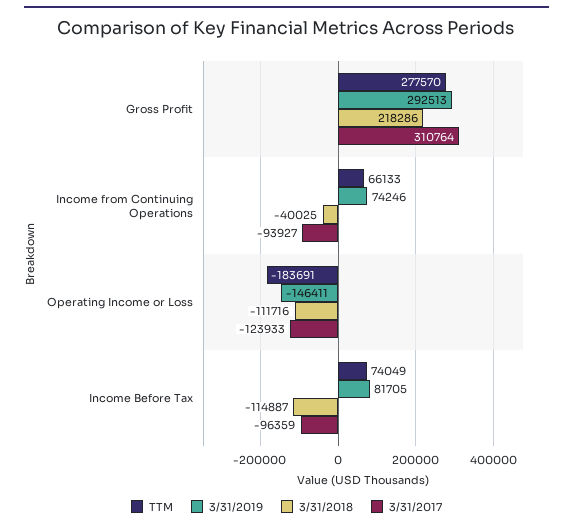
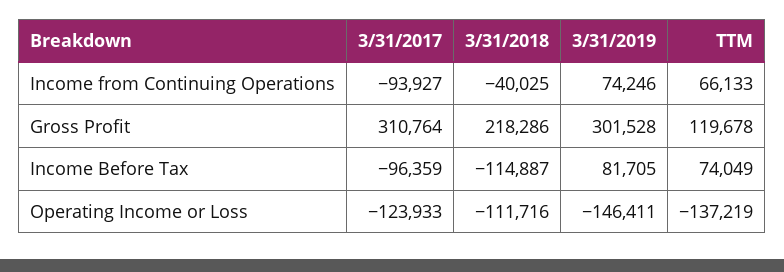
TTM, Gross Profit: 277570 -> 119678
3/31/2019, Gross Profit: 292513 -> 301528
TTM, Operating Income or Loss: -183691 -> -137219

